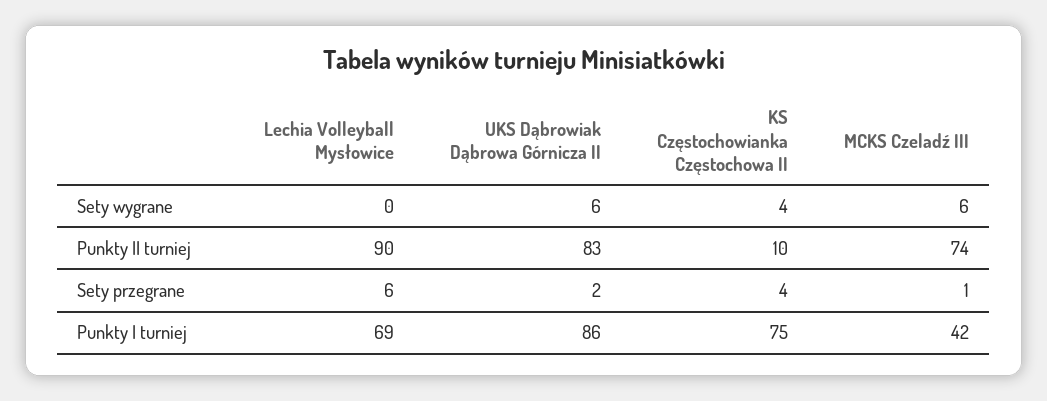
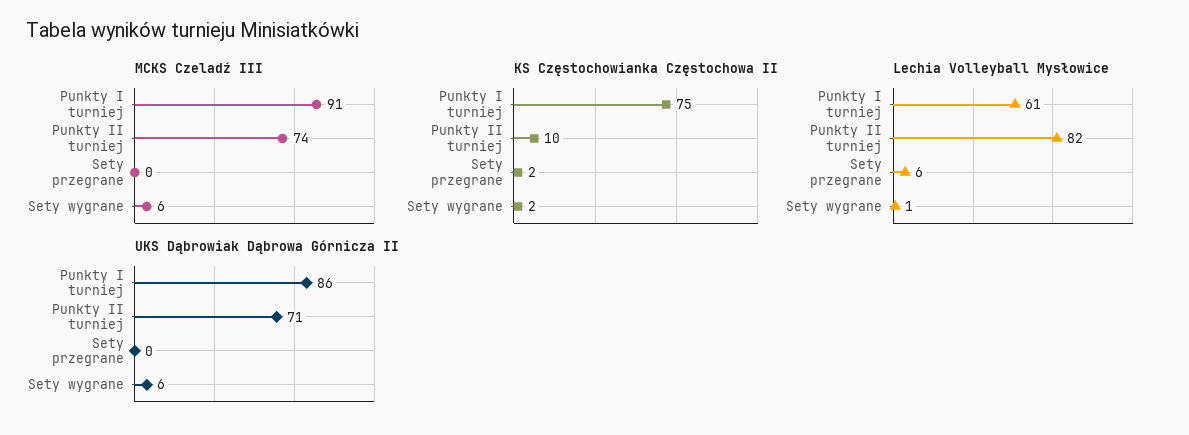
Lechia Volleyball Mysłowice, Sety wygrane: 0 -> 1
KS Częstochowianka Częstochowa II, Sety wygrane: 4 -> 2
Lechia Volleyball Mysłowice, Punkty II turniej: 90 -> 82
UKS Dąbrowiak Dąbrowa Górnicza II, Punkty II turniej: 83 -> 71
UKS Dąbrowiak Dąbrowa Górnicza II, Sety przegrane: 2 -> 0
KS Częstochowianka Częstochowa II, Sety przegrane: 4 -> 2
MCKS Czeladź III, Sety przegrane: 1 -> 0
Lechia Volleyball Mysłowice, Punkty I turniej: 69 -> 61
MCKS Czeladź III, Punkty I turniej: 42 -> 91

